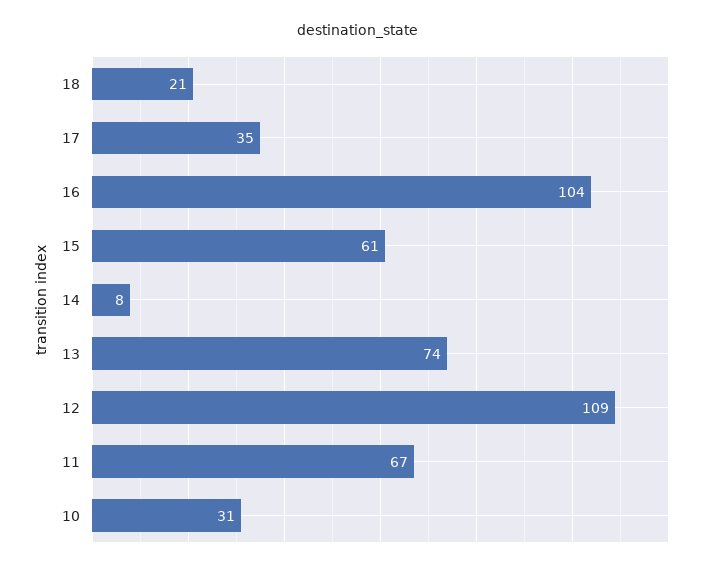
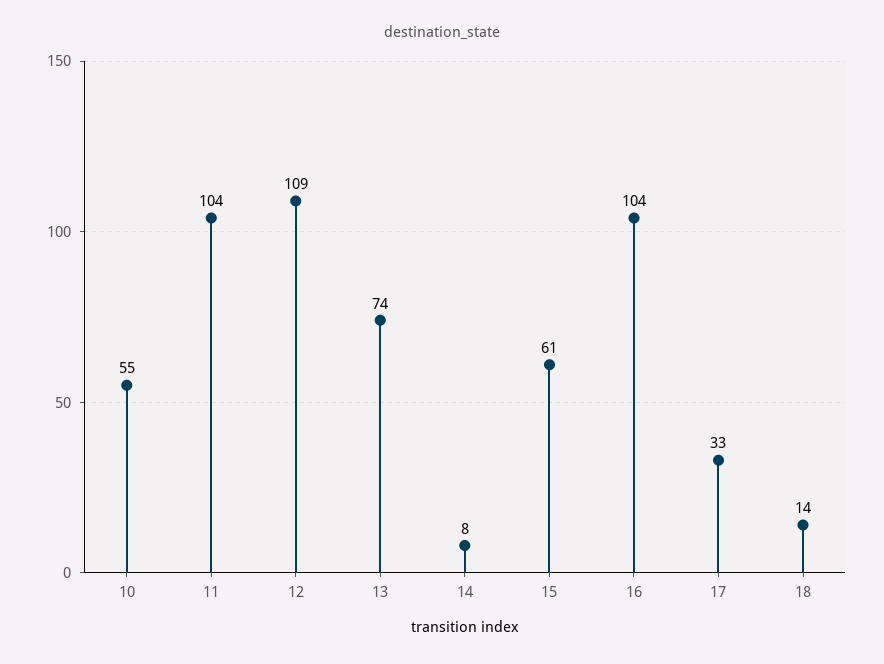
18: 21 -> 14
17: 35 -> 33
11: 67 -> 104
10: 31 -> 55

